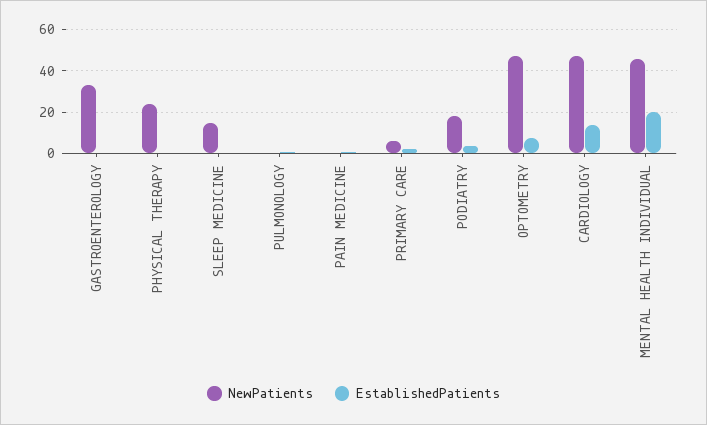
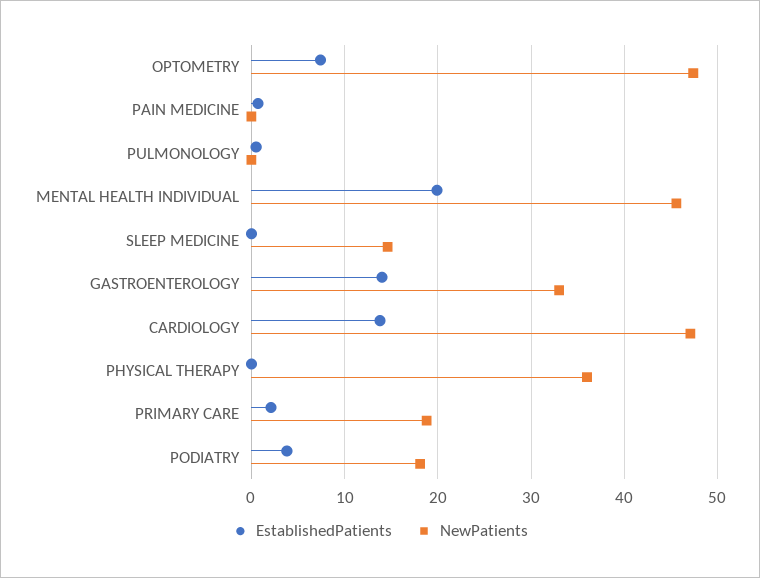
EstablishedPatients, GASTROENTEROLOGY: 0 -> 14
NewPatients, PHYSICAL THERAPY: 25 -> 36
NewPatients, PRIMARY CARE: 5 -> 19

